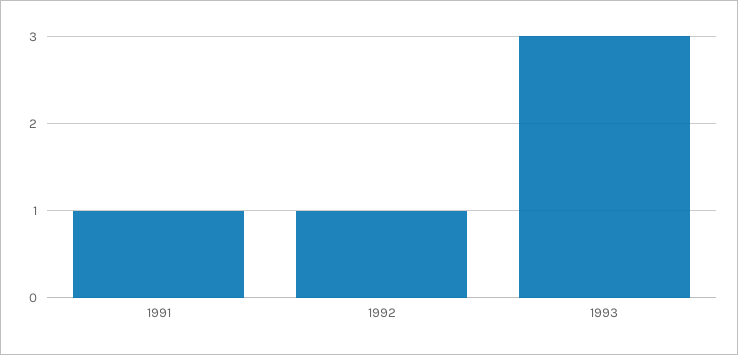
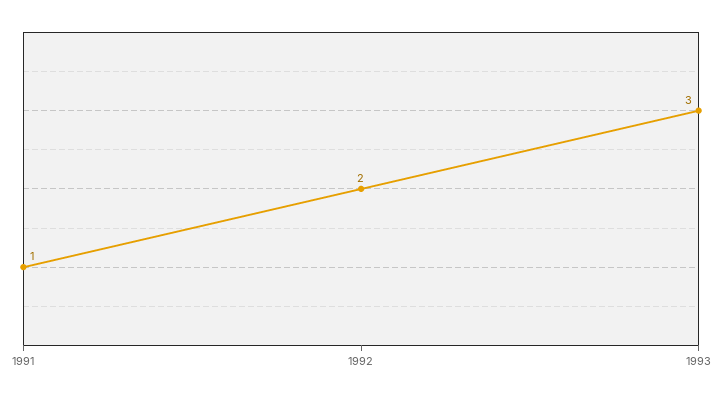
1992: 1 -> 2

